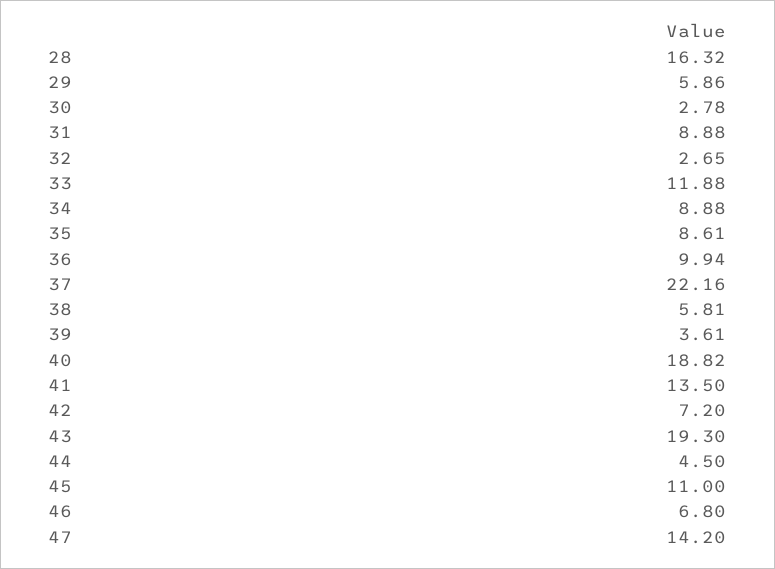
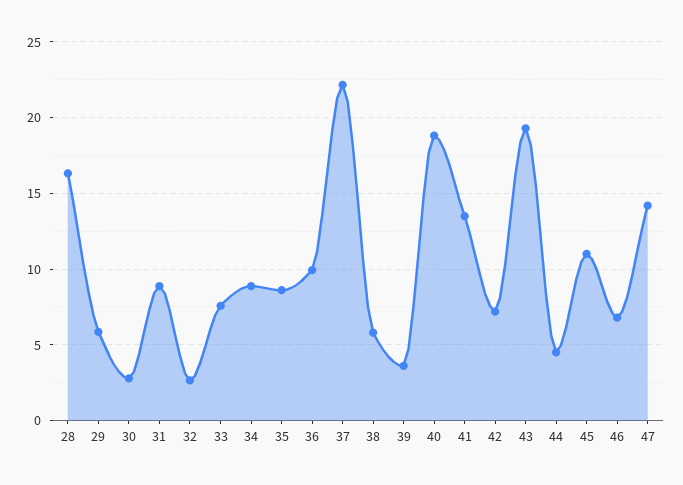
33: 11.88 -> 7.5

